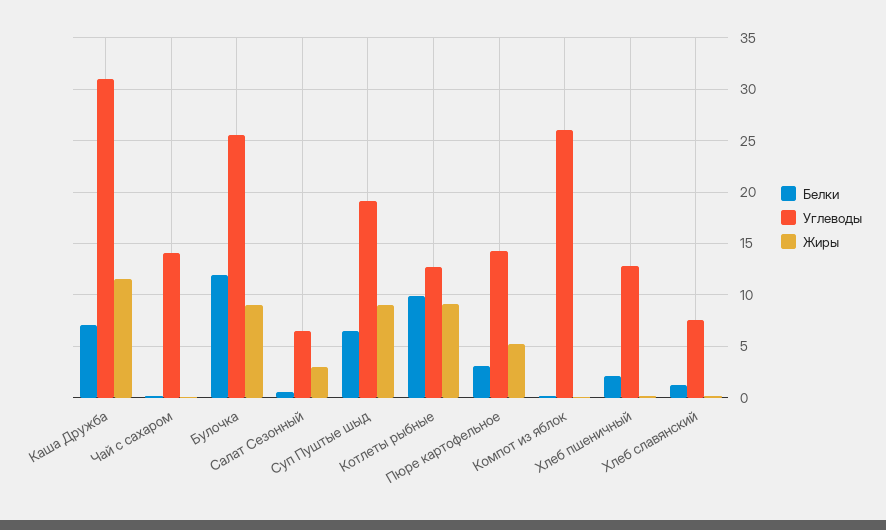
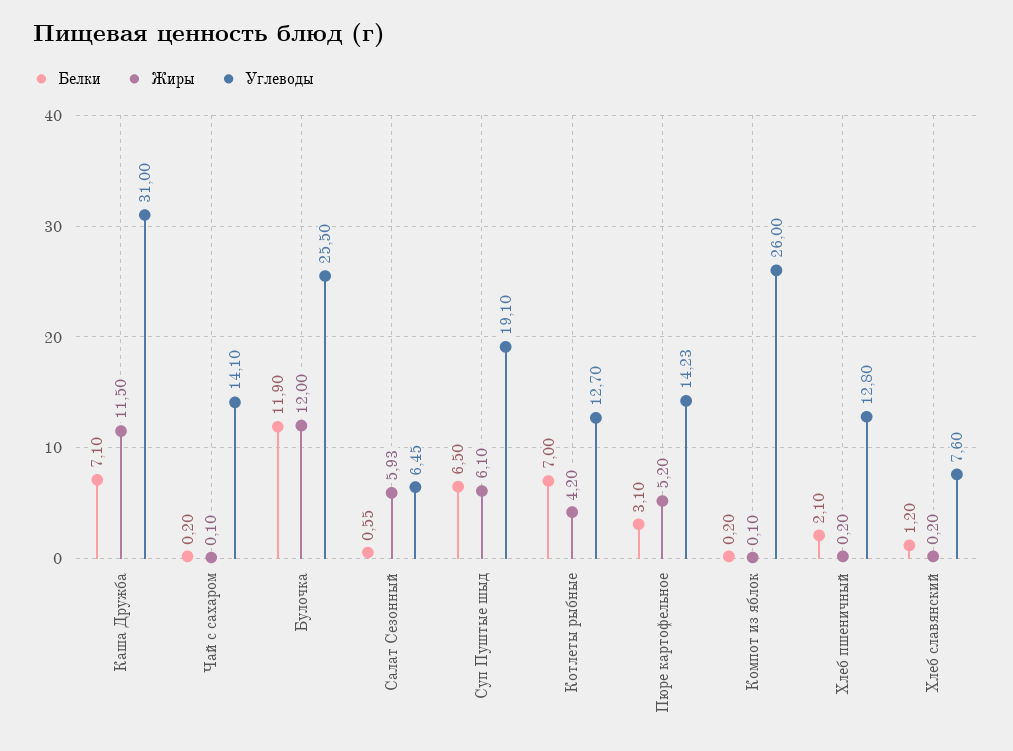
Жиры, Булочка: 9 -> 12
Жиры, Салат Сезонный: 3 -> 5.93
Жиры, Суп Пуштые шыд: 9 -> 6.1
Белки, Котлеты рыбные: 10 -> 7
Жиры, Котлеты рыбные: 9 -> 4.2

